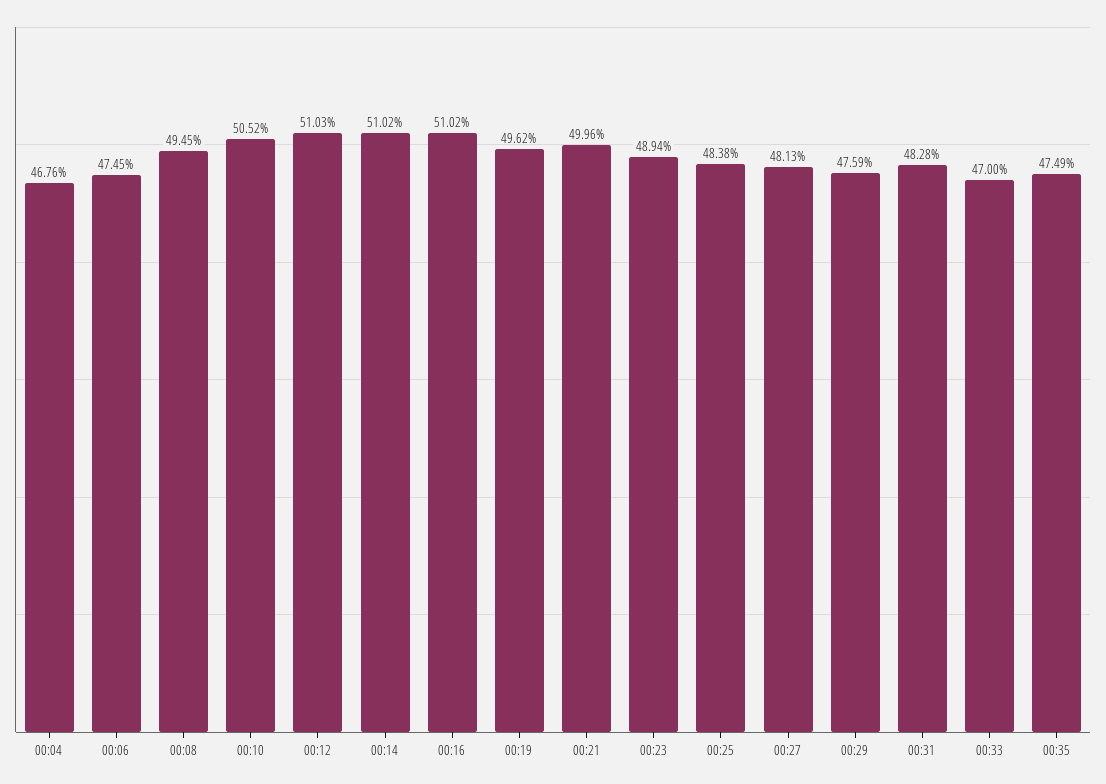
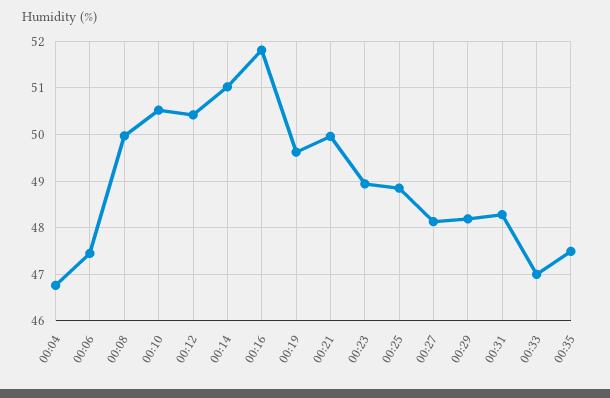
00:08: 49.45 -> 50
00:12: 51.03 -> 50.4
00:16: 51.02 -> 51.8
00:25: 48.38 -> 48.8
00:29: 47.59 -> 48.2

